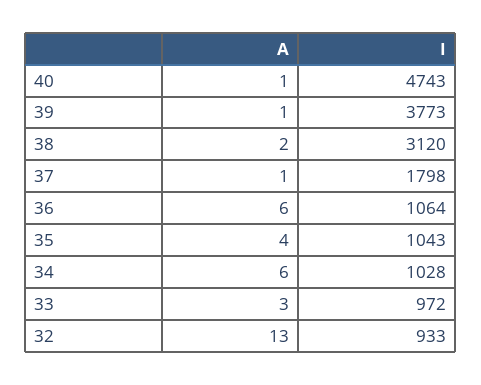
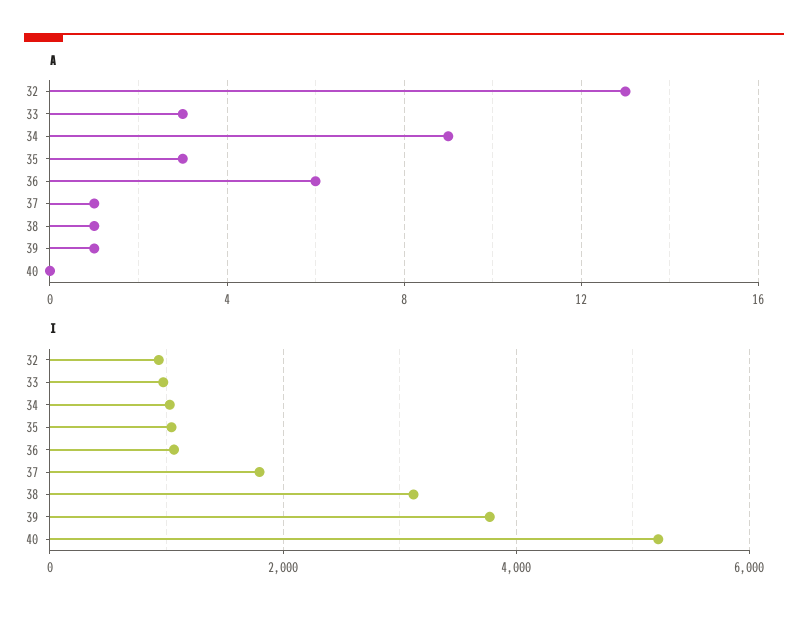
A, 40: 1 -> 0
I, 40: 4743 -> 5200
A, 38: 2 -> 1
A, 35: 4 -> 3
A, 34: 6 -> 9

